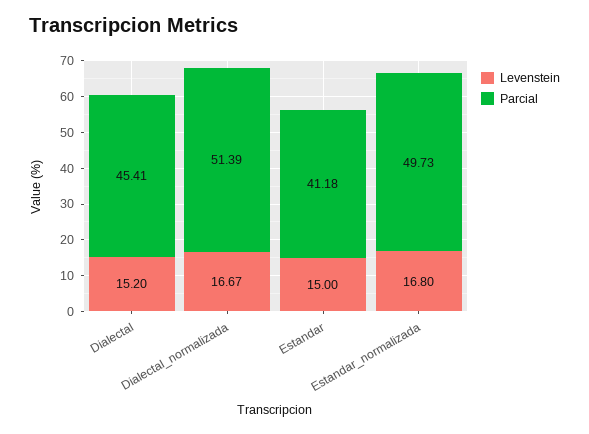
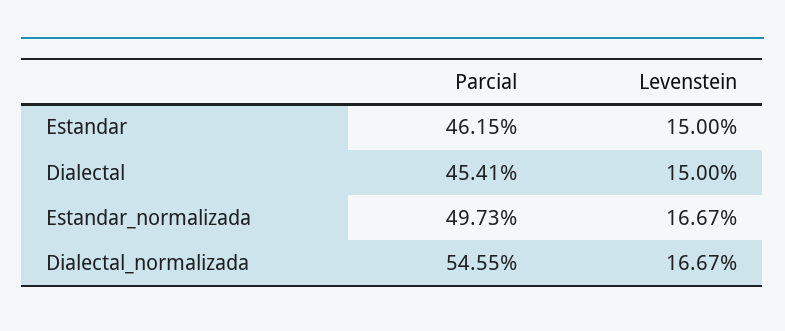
Levenstein, Dialectal: 15.2 -> 15
Parcial, Dialectal_normalizada: 51.39 -> 54.55
Parcial, Estandar: 41.18 -> 46.15
Levenstein, Estandar_normalizada: 16.8 -> 16.67

